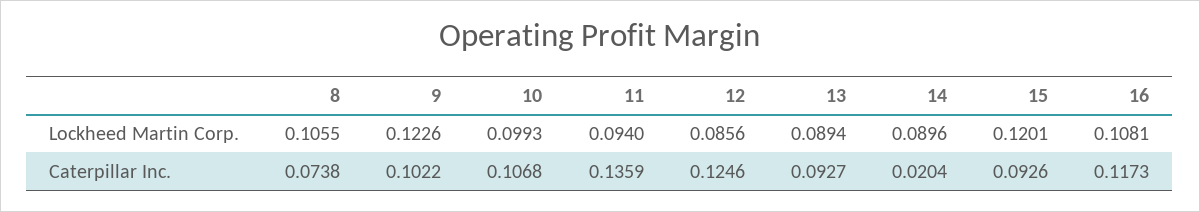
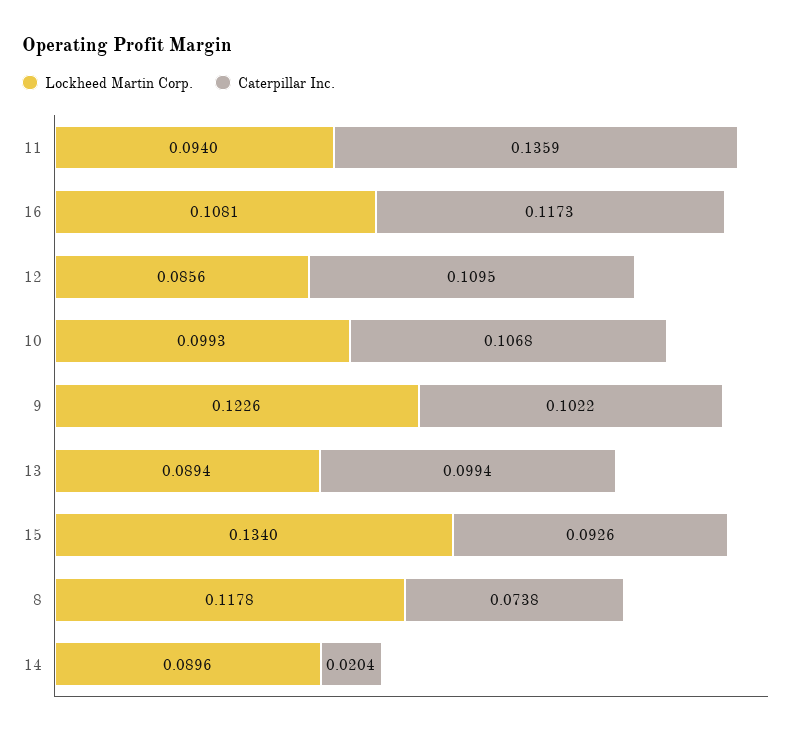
Lockheed Martin Corp., 8: 0.1055 -> 0.1178
Lockheed Martin Corp., 15: 0.1201 -> 0.134
Caterpillar Inc., 12: 0.1246 -> 0.1095
Caterpillar Inc., 13: 0.0927 -> 0.0994

